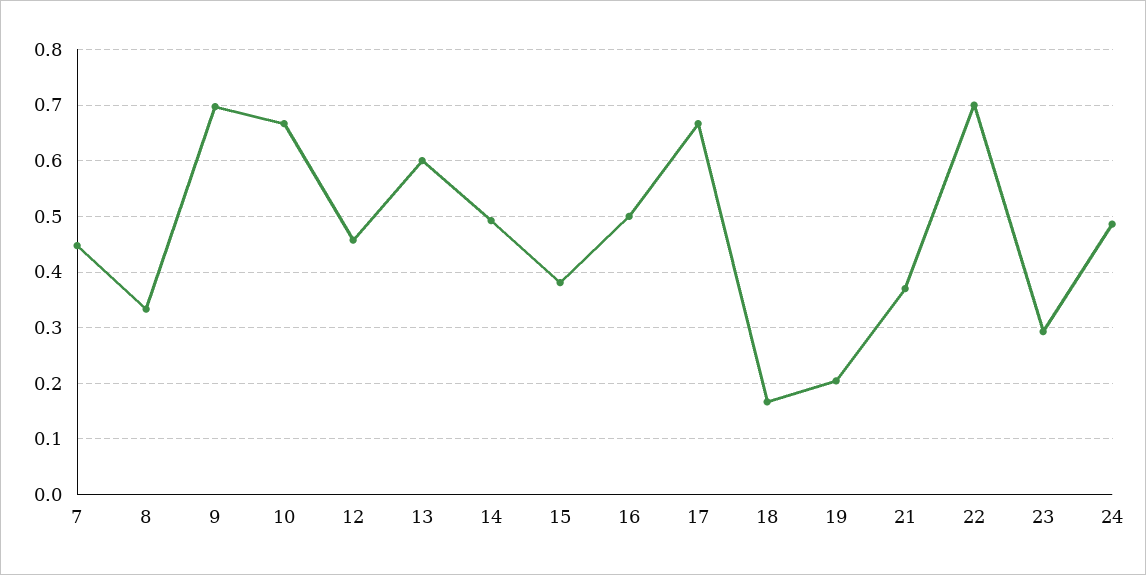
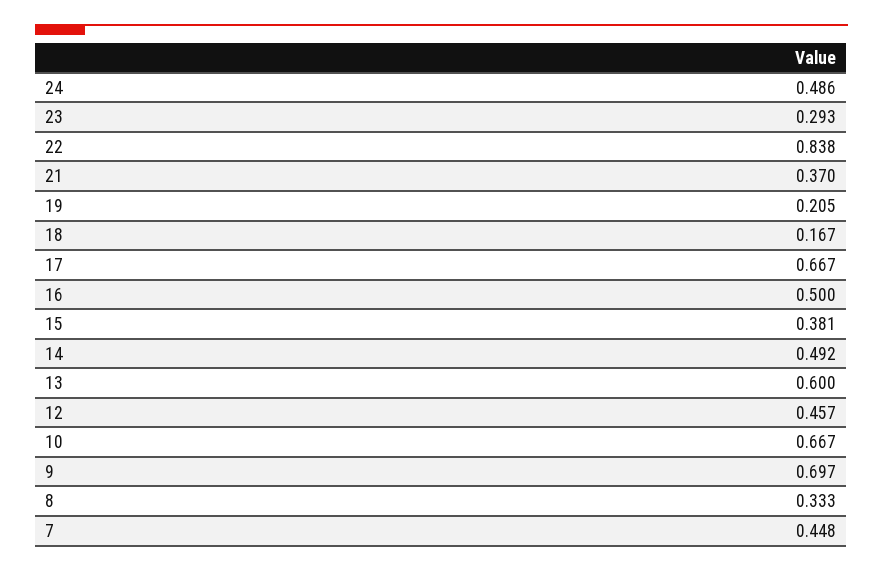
22: 0.7 -> 0.838

